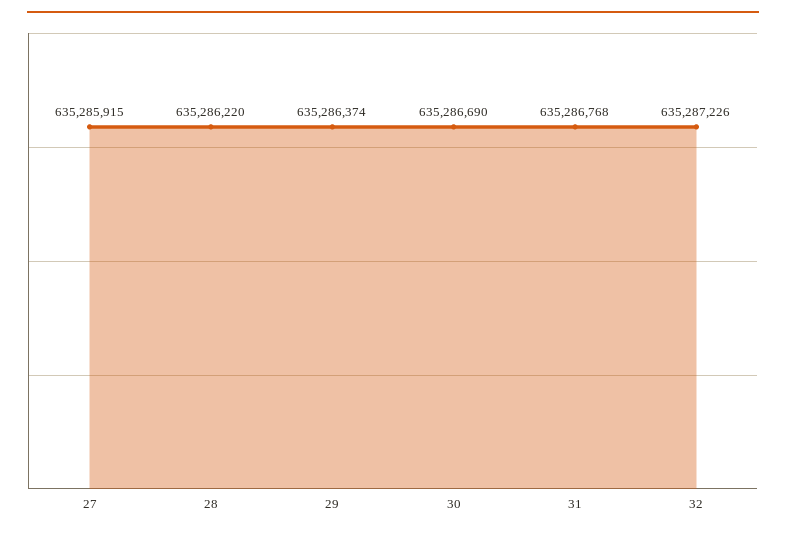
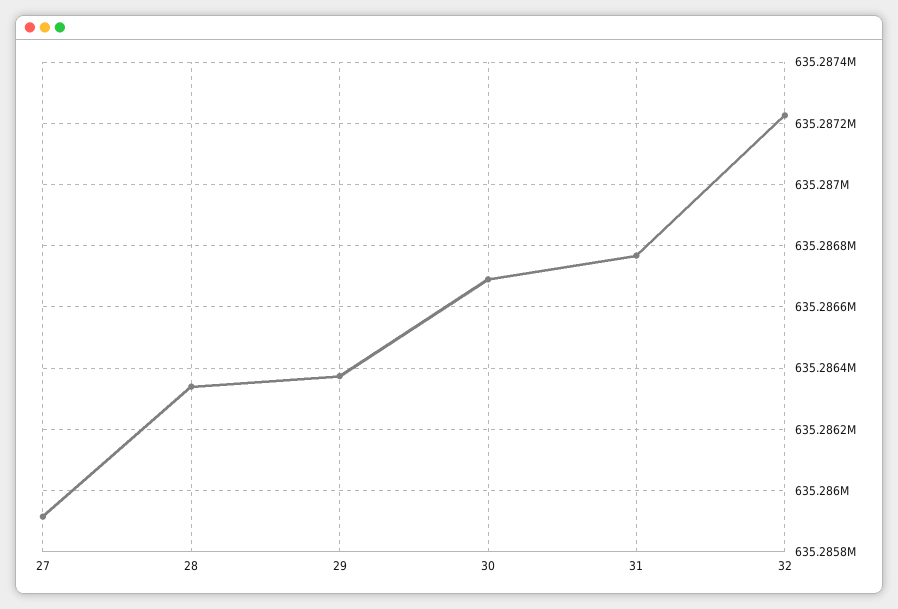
28: 635286220 -> 635286340

